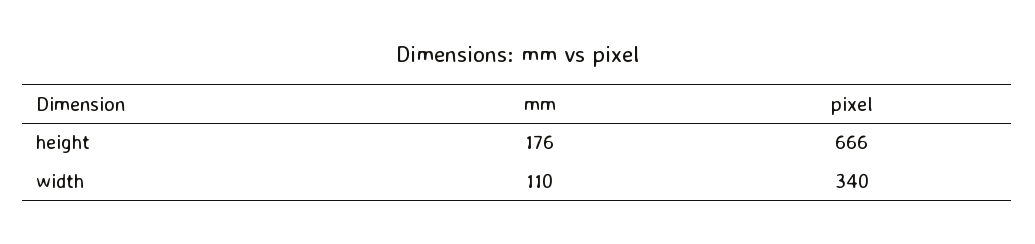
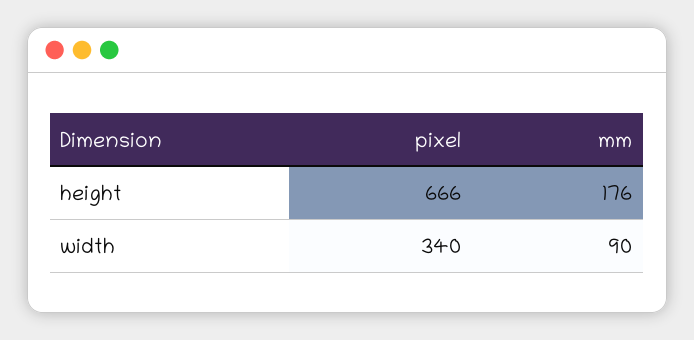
mm, width: 110 -> 90

